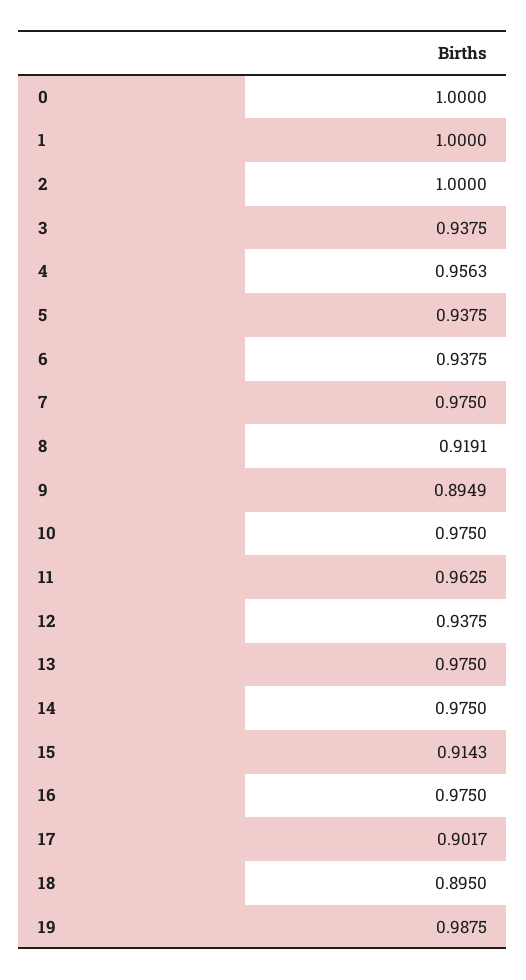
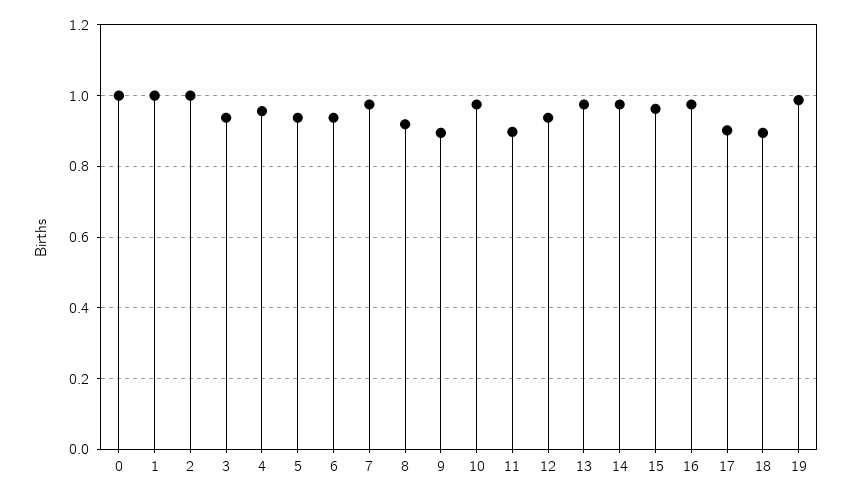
11: 0.9625 -> 0.9
15: 0.9143 -> 0.96

